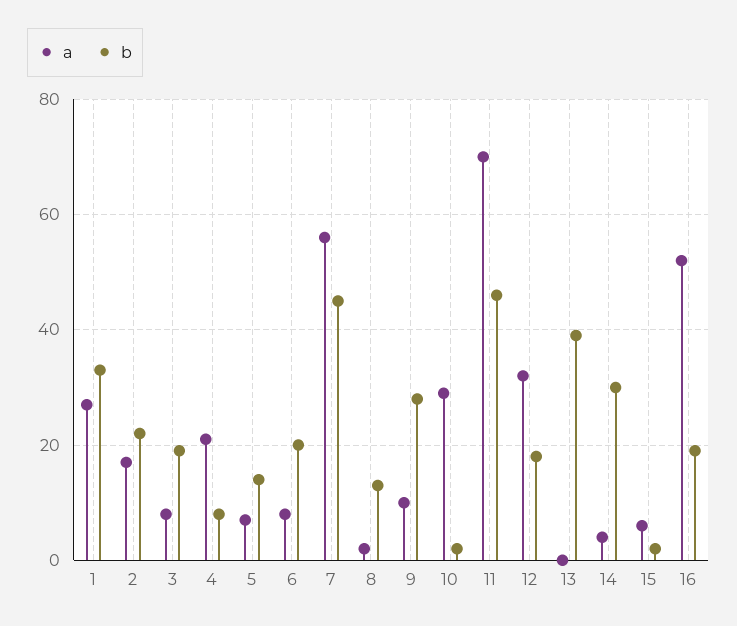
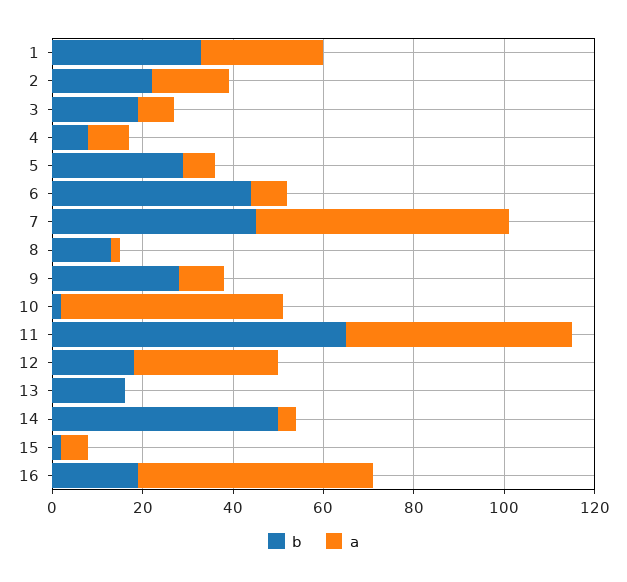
a, 4: 20 -> 10
b, 5: 15 -> 30
b, 6: 20 -> 45
a, 10: 30 -> 50
a, 11: 70 -> 50
b, 11: 45 -> 65
b, 13: 40 -> 15
b, 14: 30 -> 50

